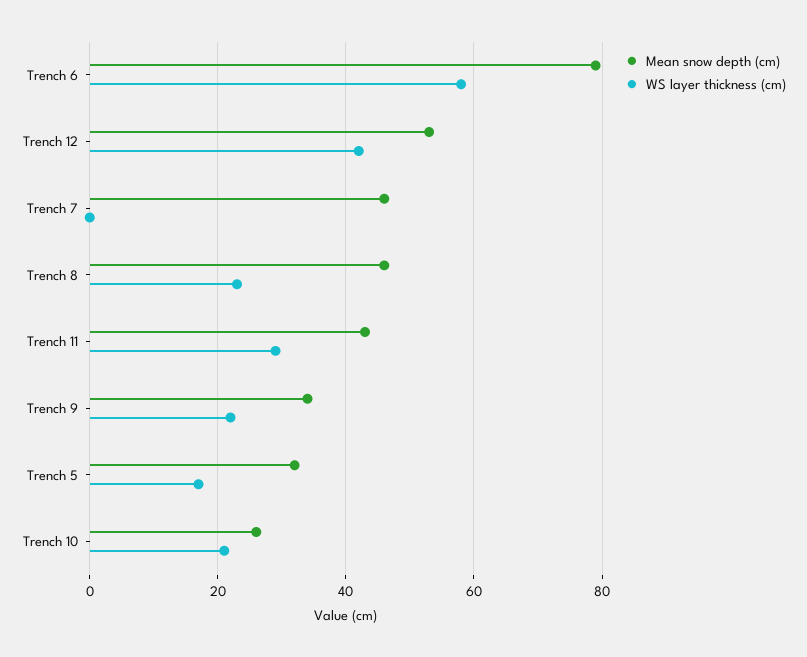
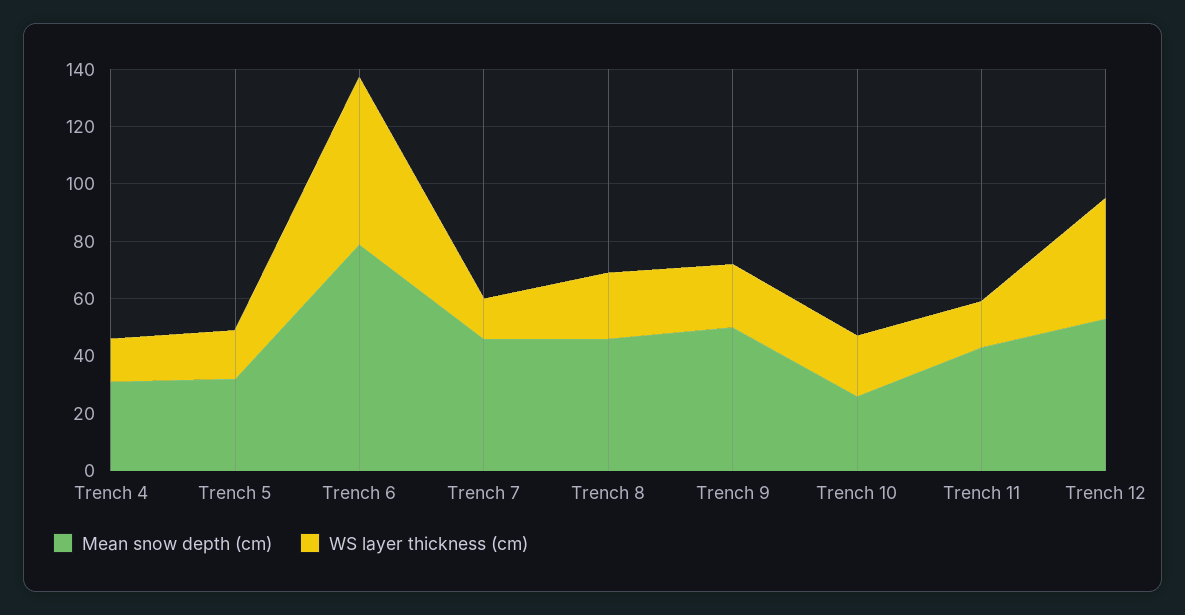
WS layer thickness (cm), Trench 7: 0 -> 15
WS layer thickness (cm), Trench 11: 30 -> 15
Mean snow depth (cm), Trench 9: 35 -> 50
Mean snow depth (cm), Trench 4: none -> 30
WS layer thickness (cm), Trench 4: none -> 15

